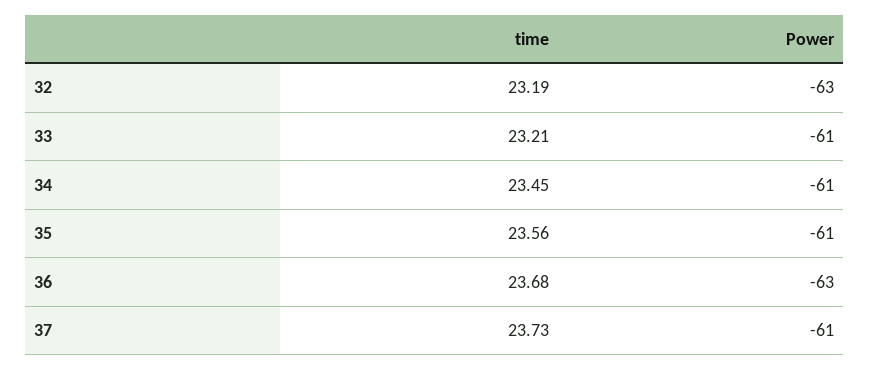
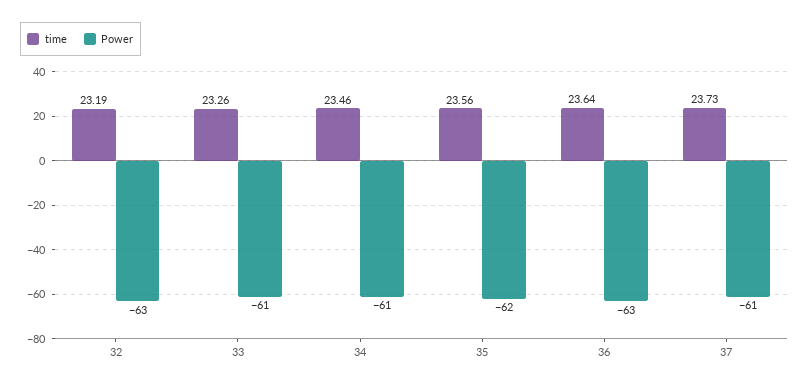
time, 33: 23.21 -> 23.26
time, 34: 23.45 -> 23.46
Power, 35: -61 -> -62
time, 36: 23.68 -> 23.64

